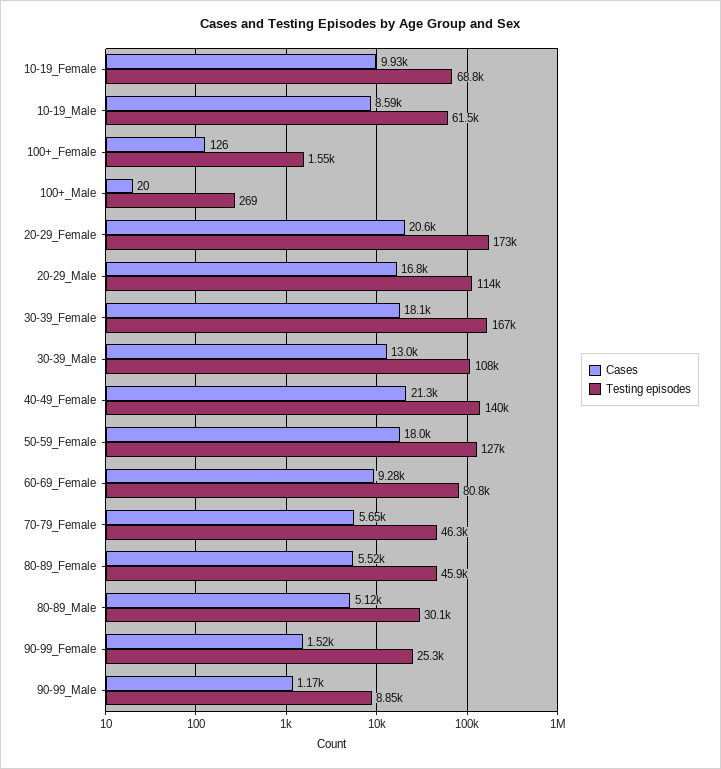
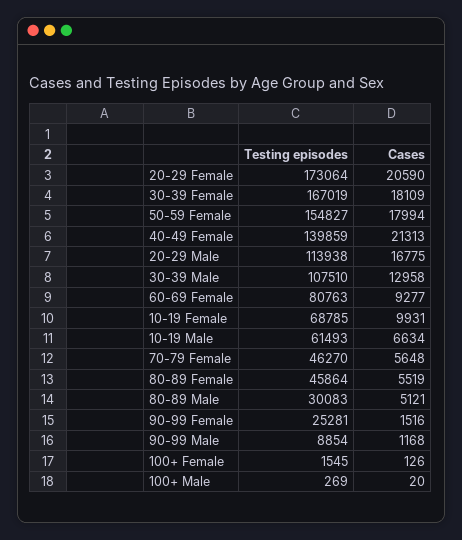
Cases, 10-19_Male: 8590 -> 6634
Testing episodes, 50-59_Female: 127000 -> 154827

